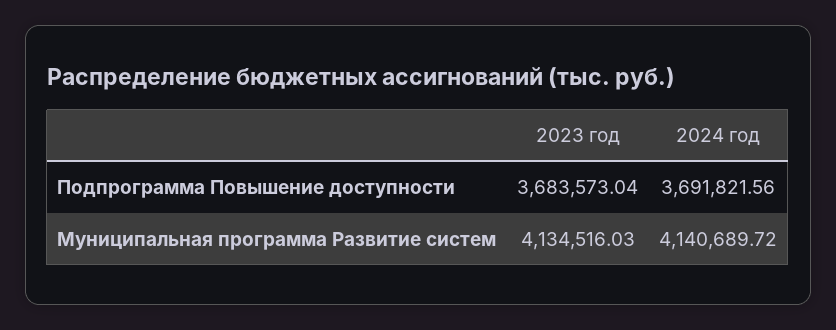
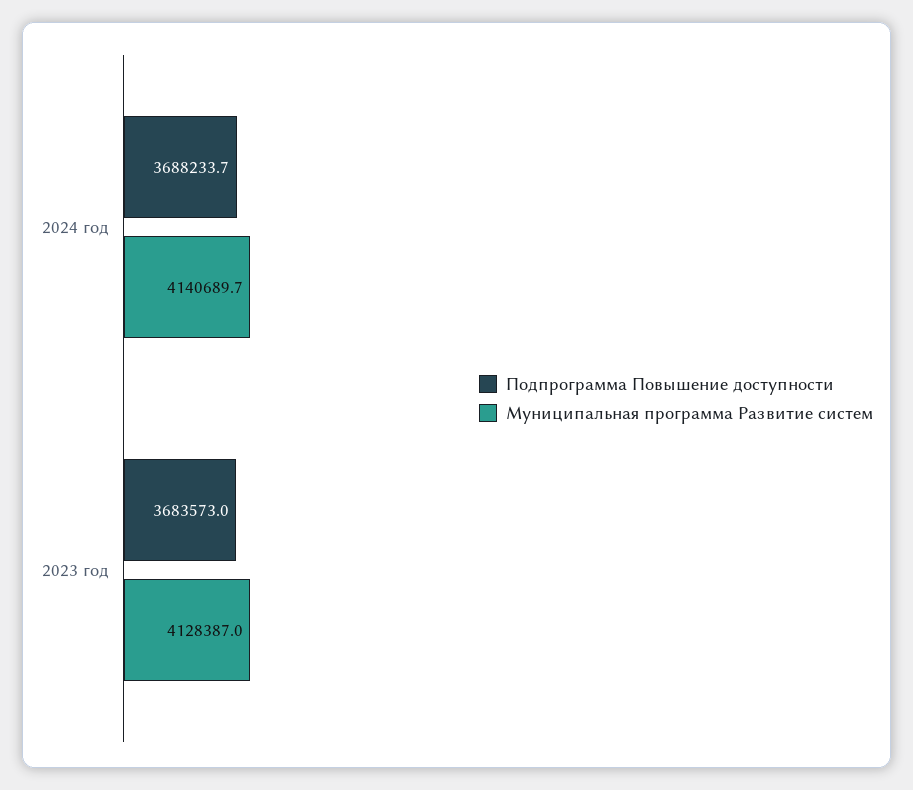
Подпрограмма Повышение доступности, 2024 год: 3691821.56 -> 3688233.7
Муниципальная программа Развитие систем, 2023 год: 4134516.03 -> 4128387

